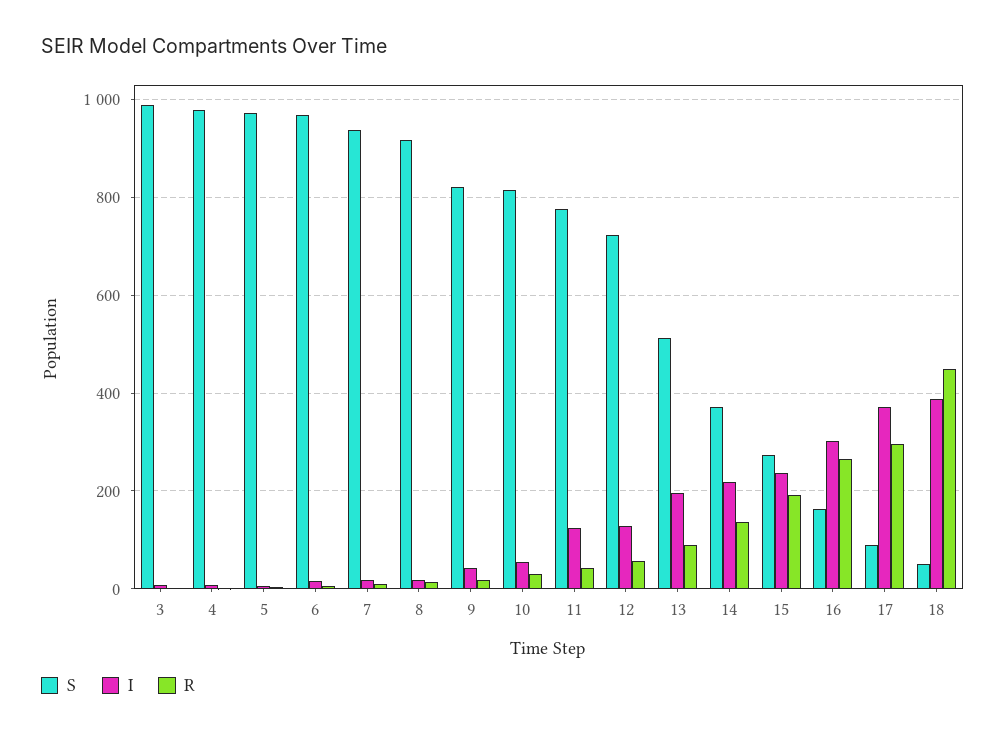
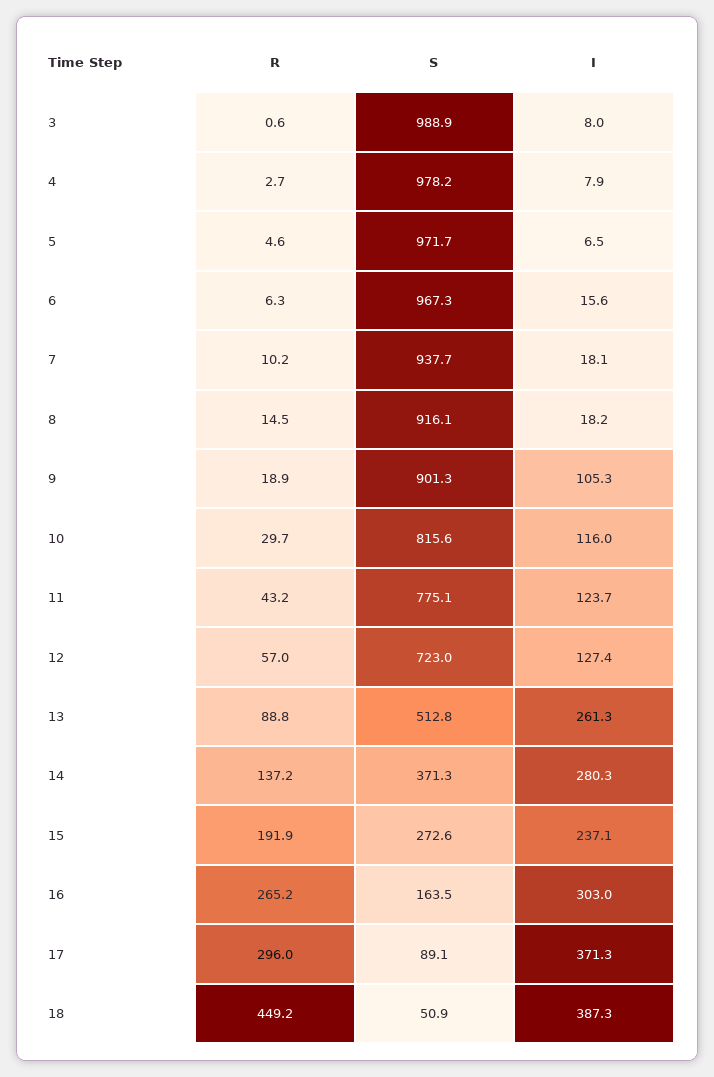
S, 9: 820 -> 901.3
I, 9: 40 -> 105.3
I, 10: 60 -> 116
I, 13: 200 -> 261.3
I, 14: 220 -> 280.3

